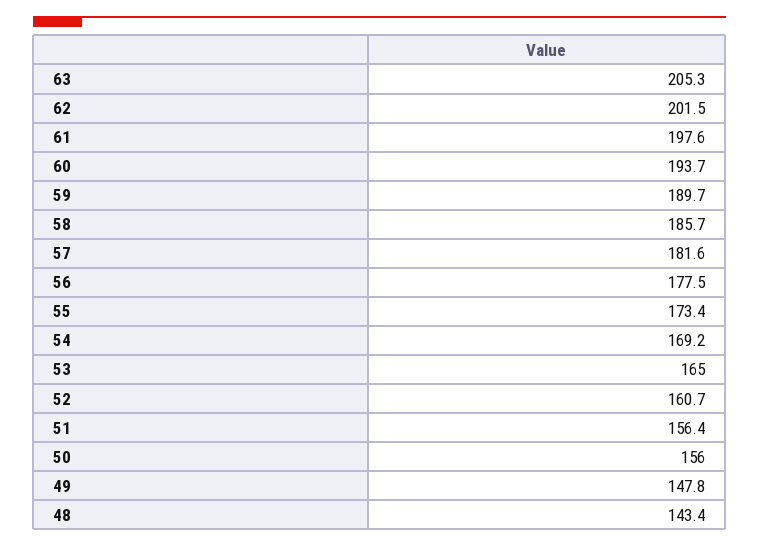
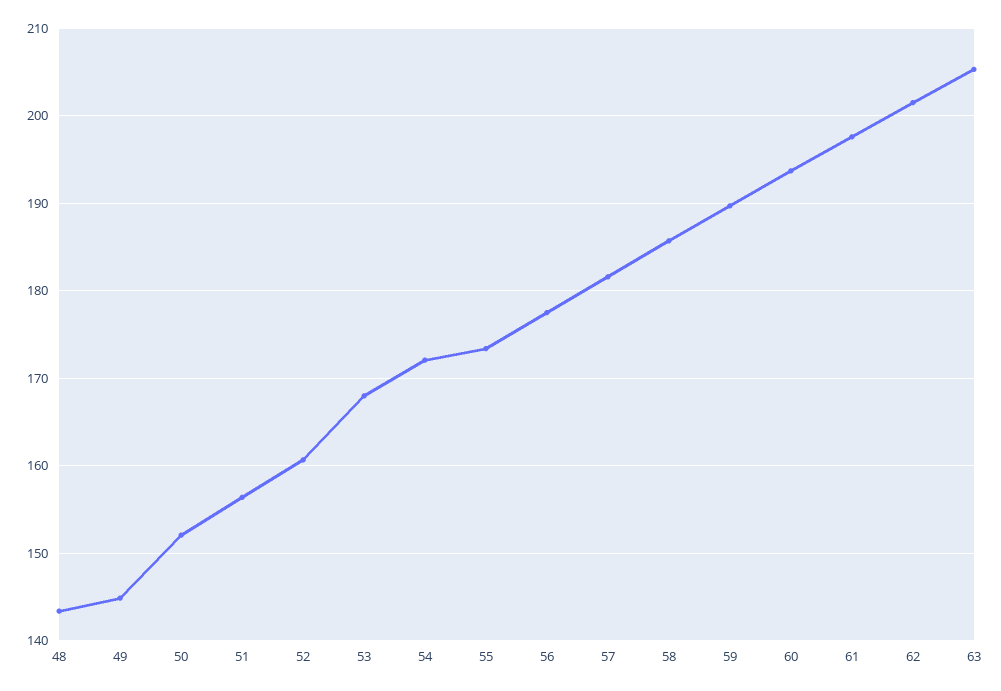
54: 169.2 -> 172
53: 165 -> 168
50: 156 -> 152
49: 147.8 -> 145

